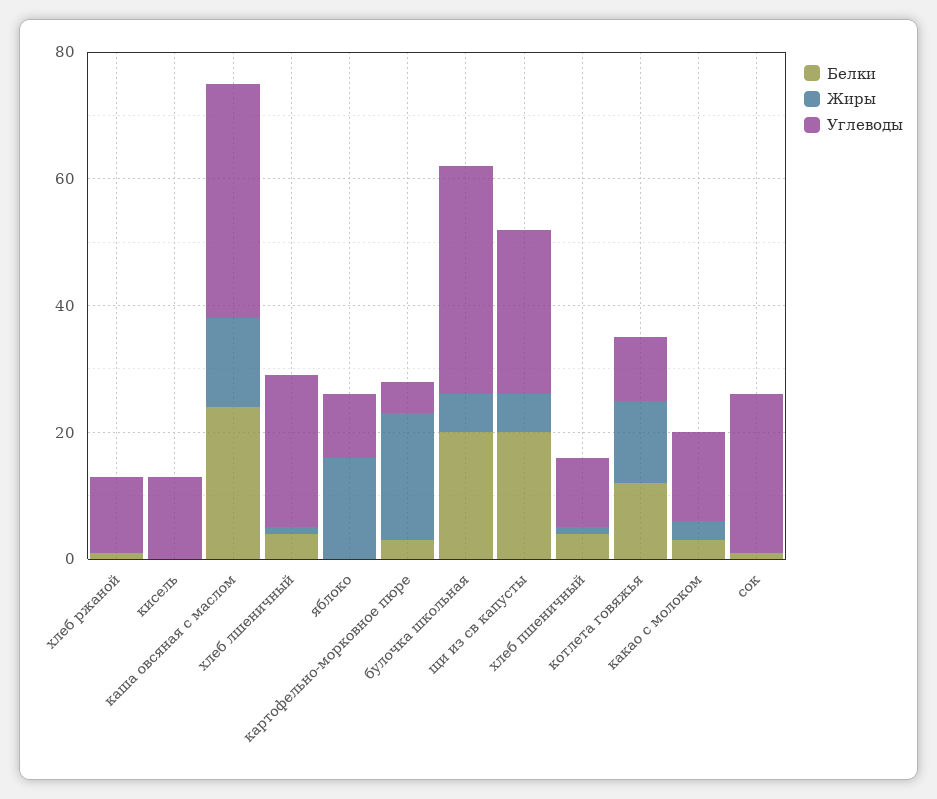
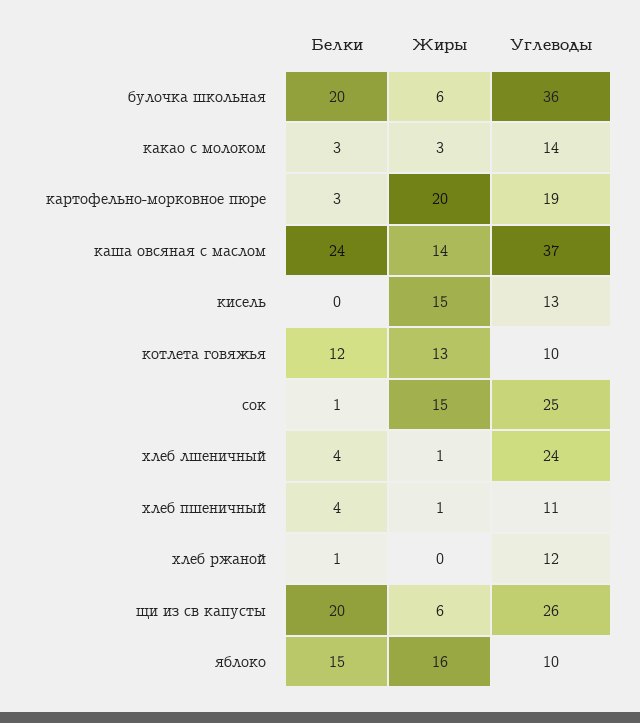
Жиры, кисель: 0 -> 15
Белки, яблоко: 0 -> 15
Углеводы, картофельно-морковное пюре: 5 -> 19
Жиры, сок: 0 -> 15

